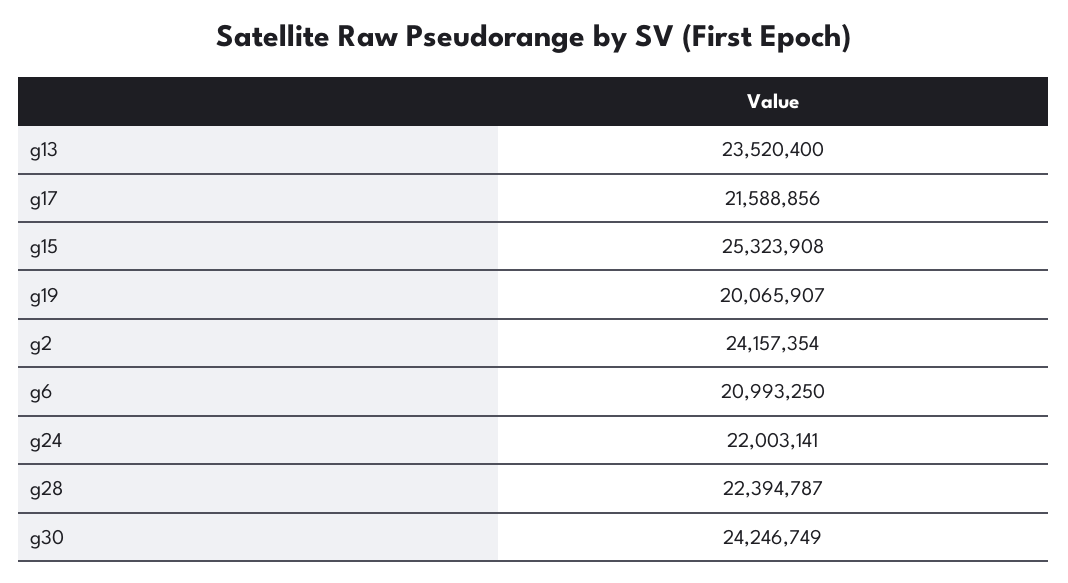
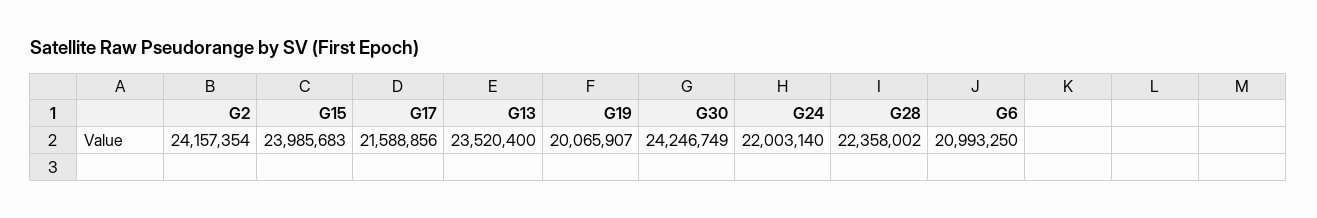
g15: 25323908 -> 23985683
g24: 22003141 -> 22003140
g28: 22394787 -> 22358002

